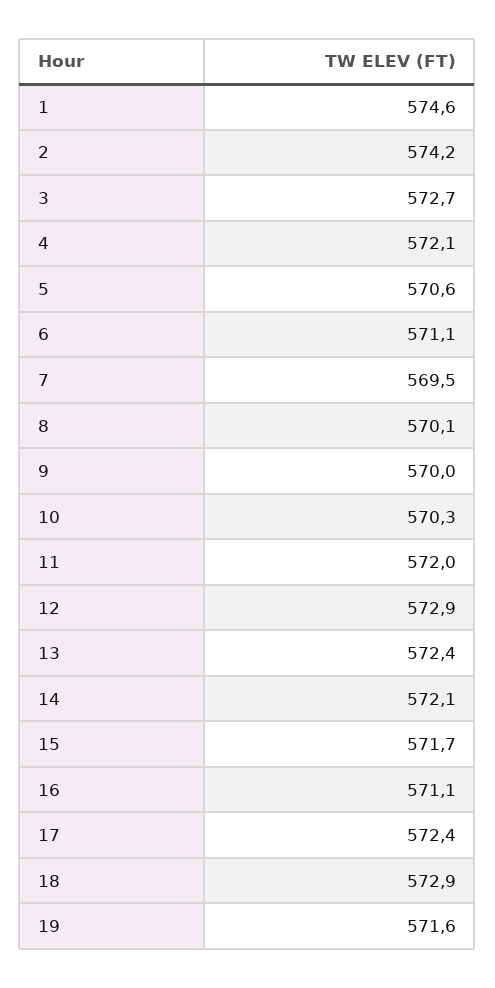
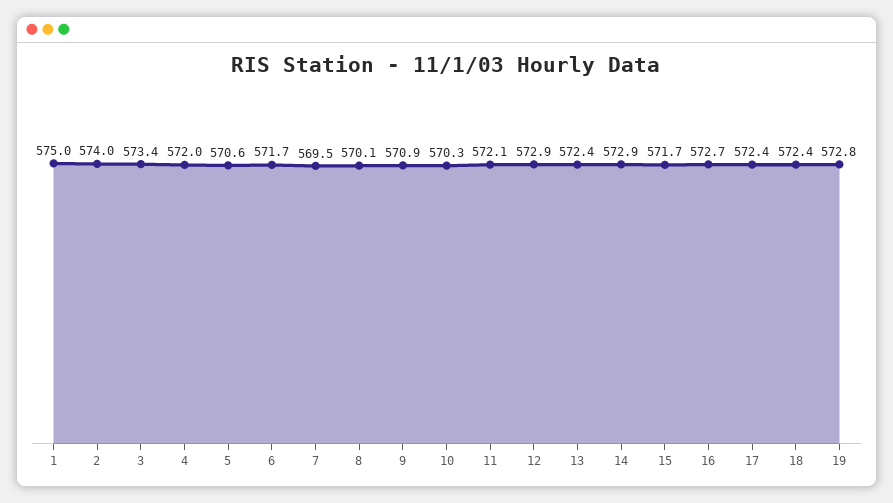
1: 574.6 -> 575
2: 574.2 -> 574
3: 572.7 -> 573.4
4: 572.1 -> 572
6: 571.1 -> 571.7
9: 570 -> 570.9
11: 572 -> 572.1
14: 572.1 -> 572.9
16: 571.1 -> 572.7
18: 572.9 -> 572.4
19: 571.6 -> 572.8

